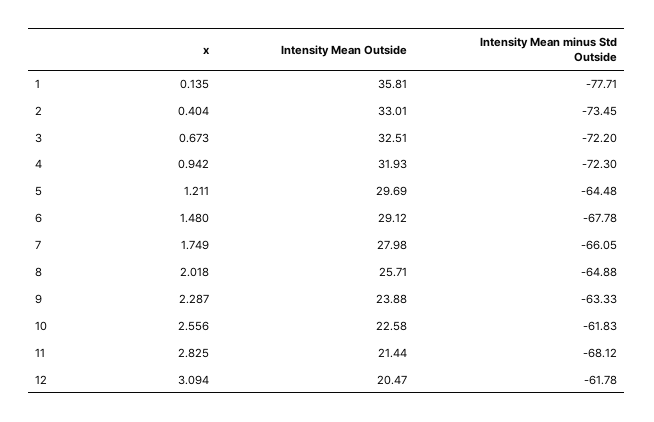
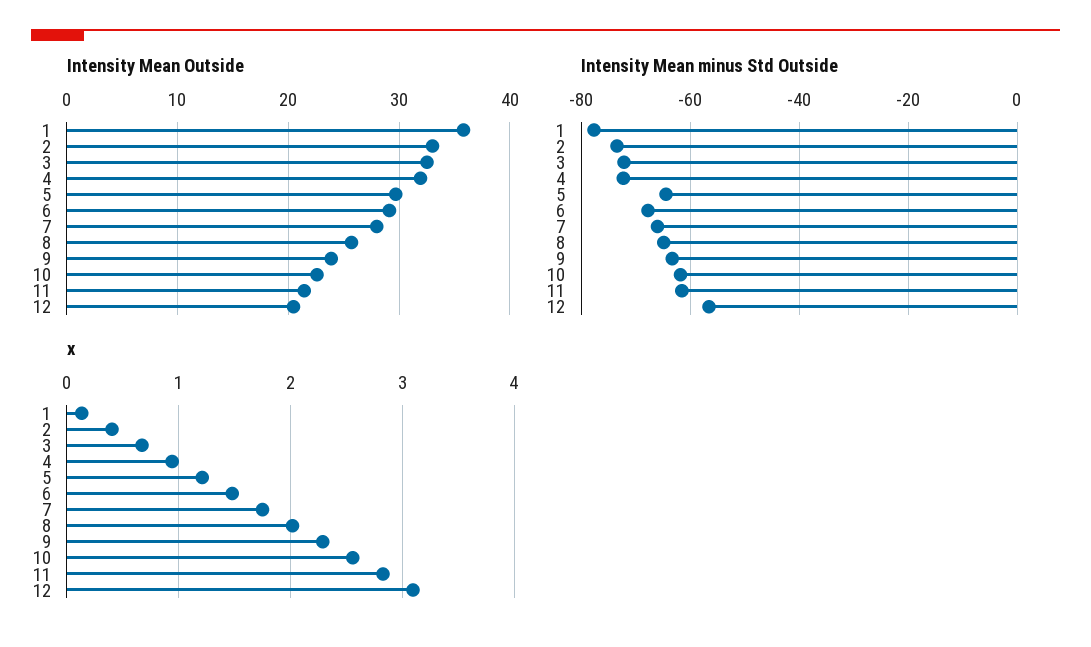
Intensity Mean minus Std Outside, 11: -68.12 -> -62
Intensity Mean minus Std Outside, 12: -61.78 -> -56

